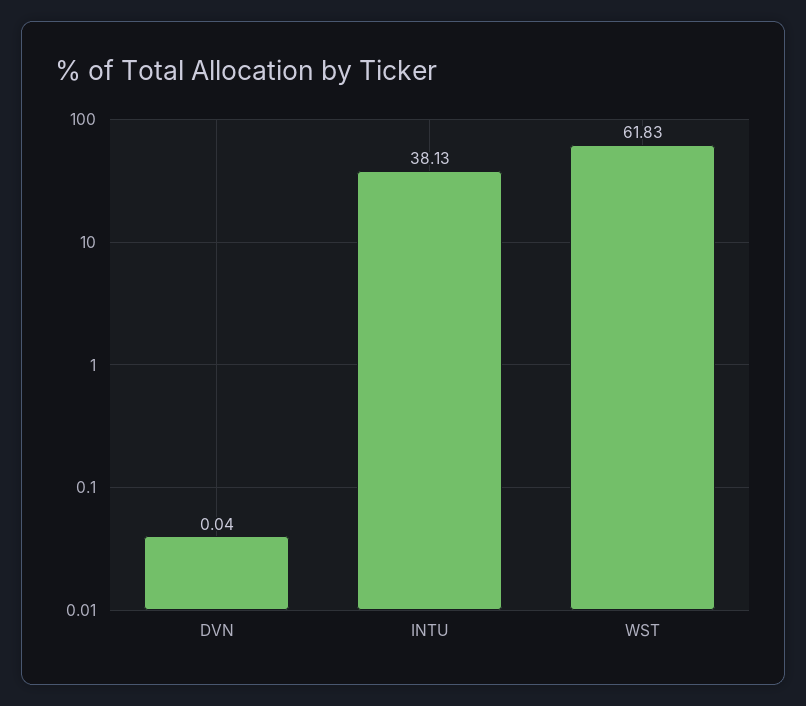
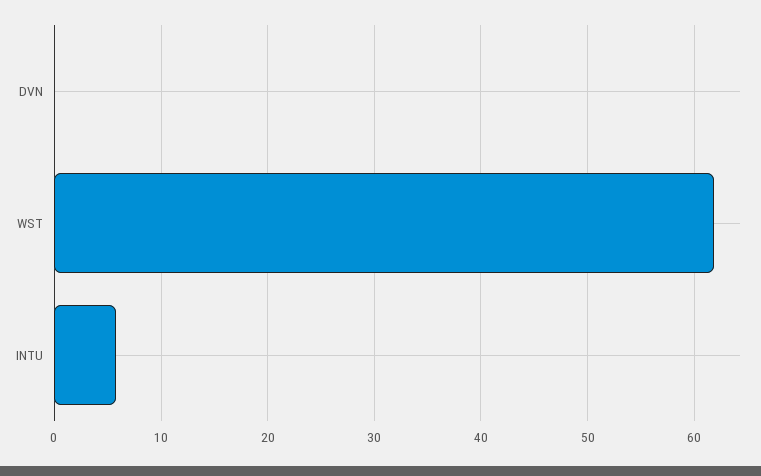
INTU: 38.13 -> 6

